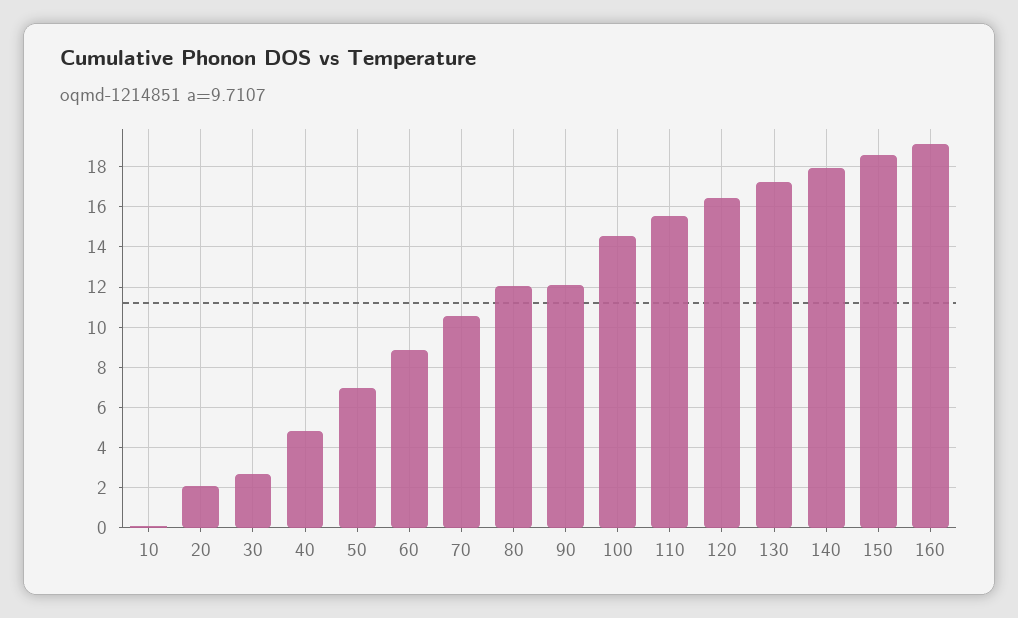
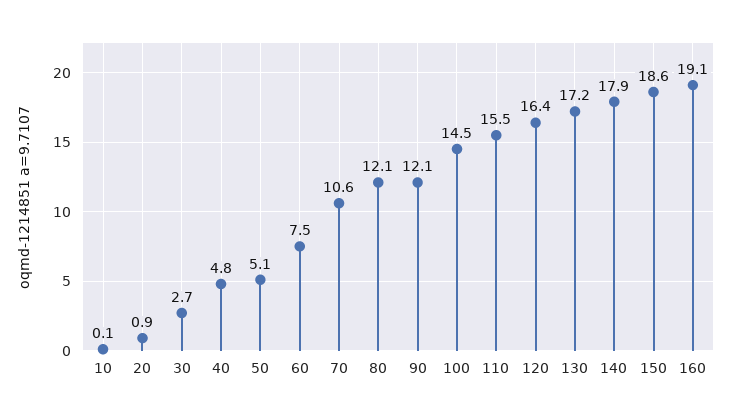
20: 2 -> 0.9
50: 7 -> 5.1
60: 9 -> 7.5

